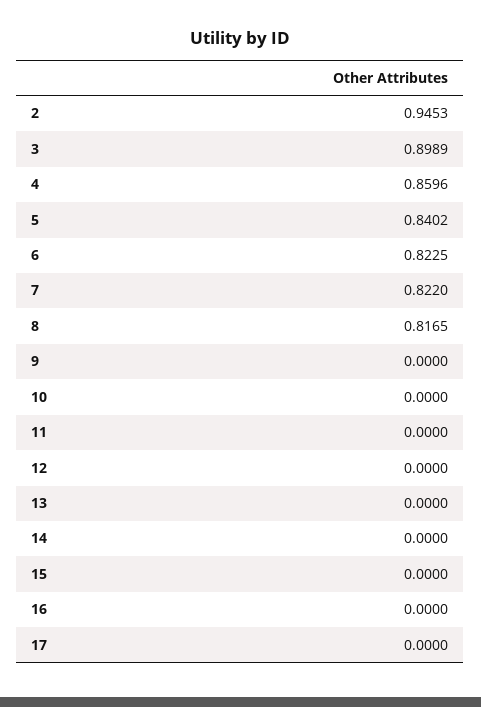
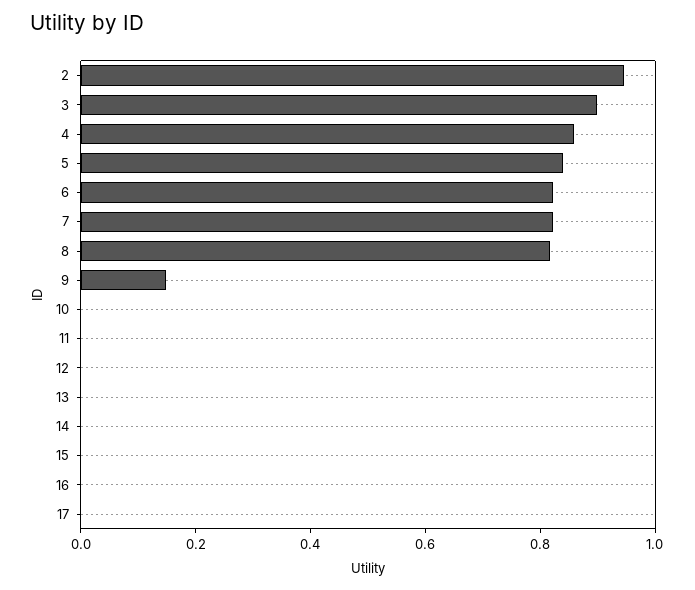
9: 0 -> 0.15

